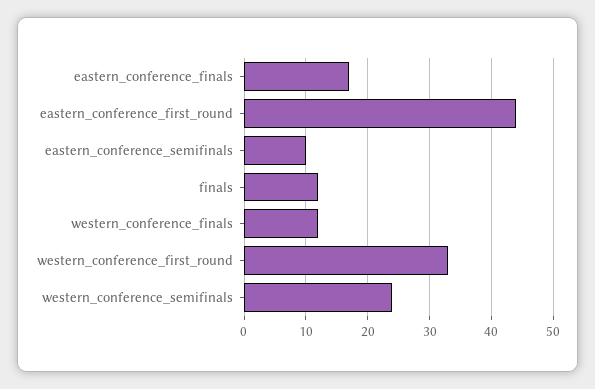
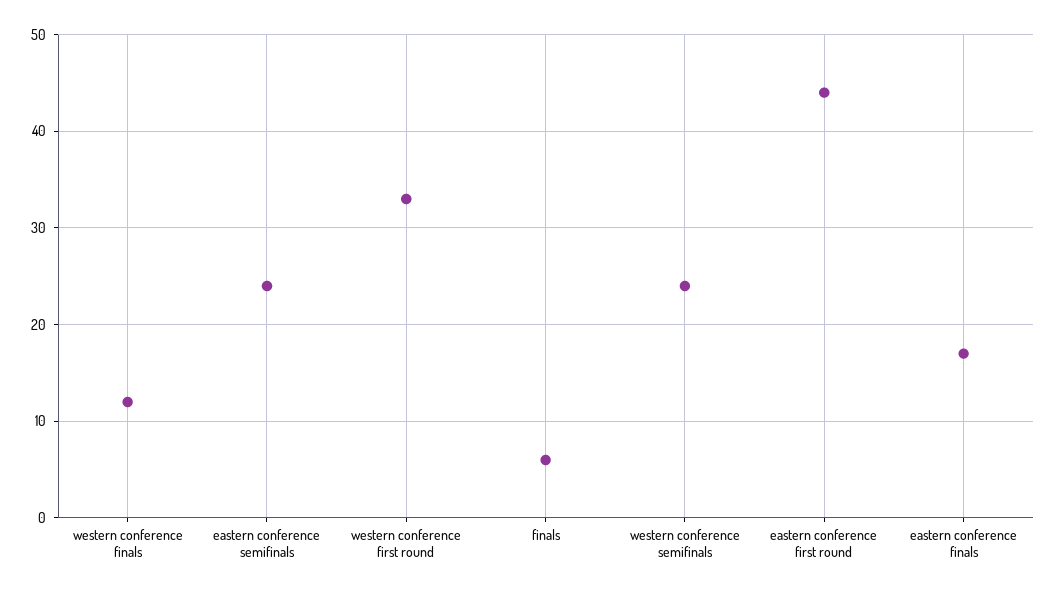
eastern_conference_semifinals: 10 -> 24
finals: 12 -> 6

